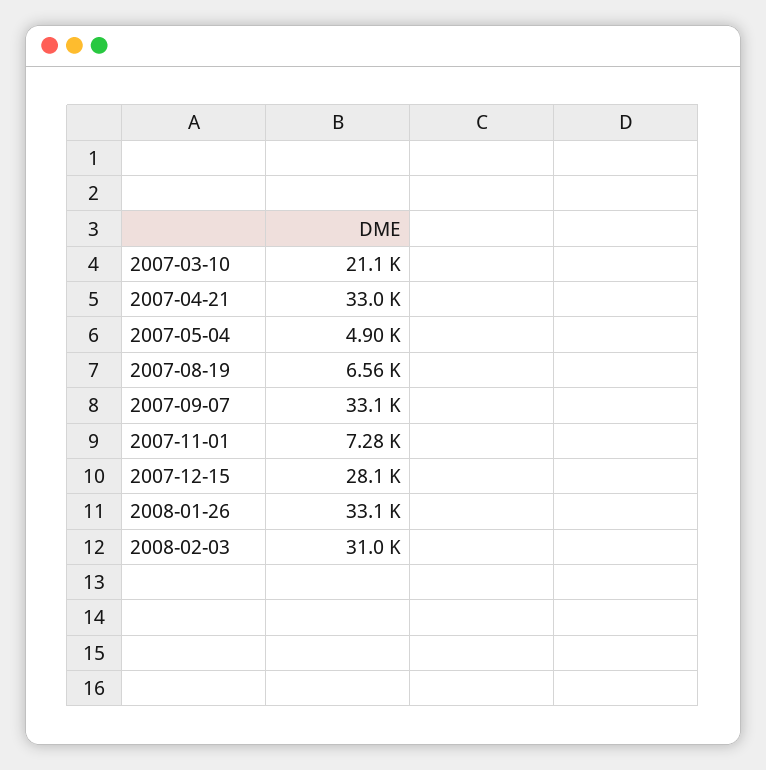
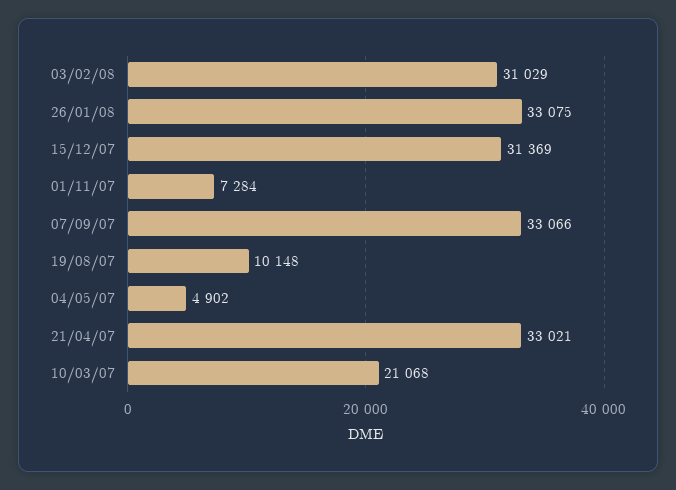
2007-08-19: 6560 -> 10148
2007-12-15: 28100 -> 31369

